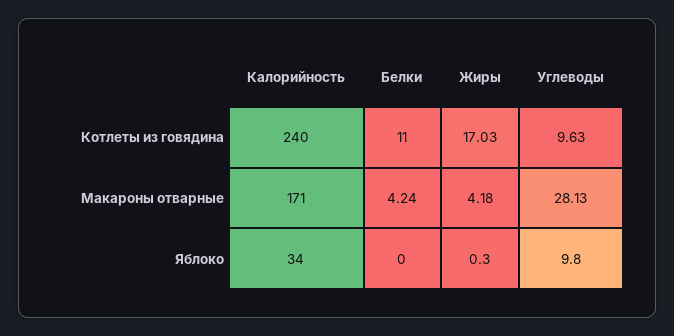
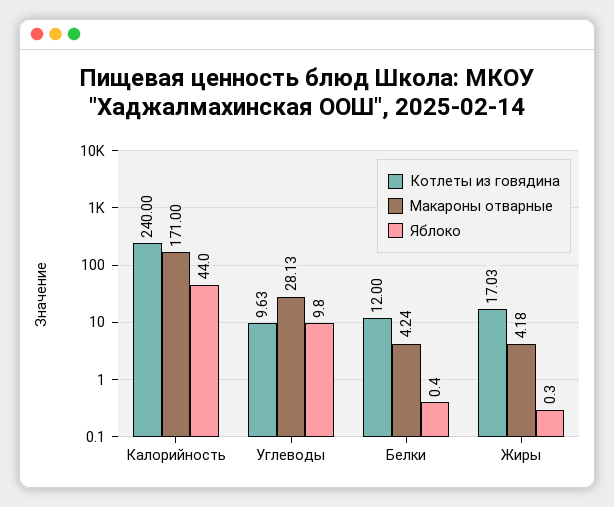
Котлеты из говядина, Белки: 11 -> 12
Яблоко, Калорийность: 34 -> 44
Яблоко, Белки: 0 -> 0.4

